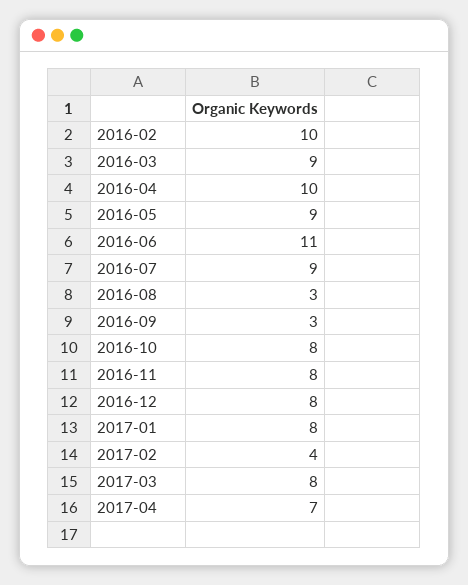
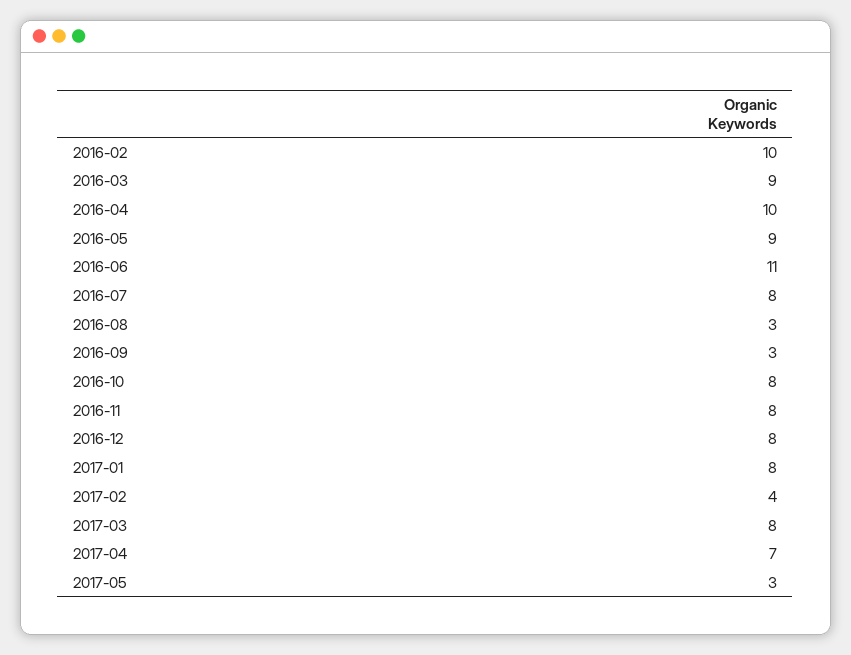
2016-07: 9 -> 8
2017-05: none -> 3

